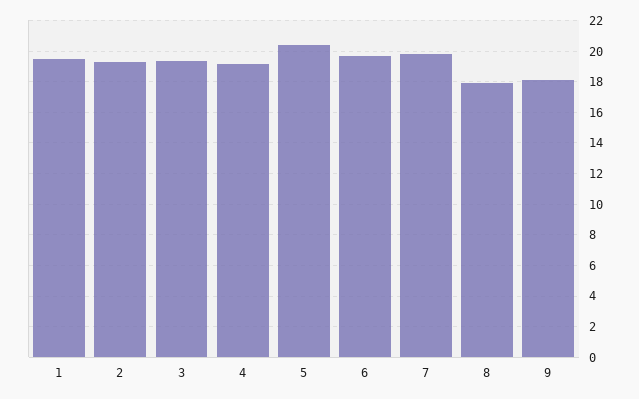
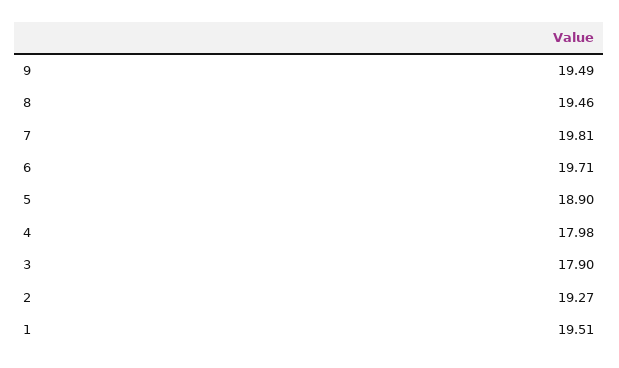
3: 19.5 -> 17.9
4: 19 -> 17.98
5: 20.5 -> 18.9
8: 18 -> 19.46
9: 18 -> 19.49

